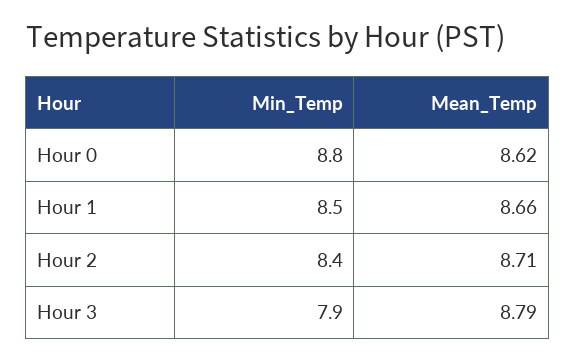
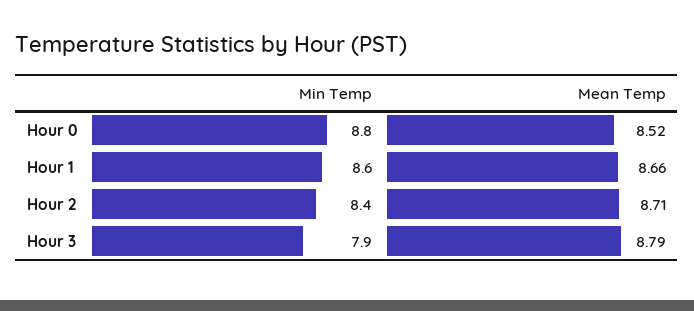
Mean_Temp, Hour 0: 8.62 -> 8.52
Min_Temp, Hour 1: 8.5 -> 8.6

